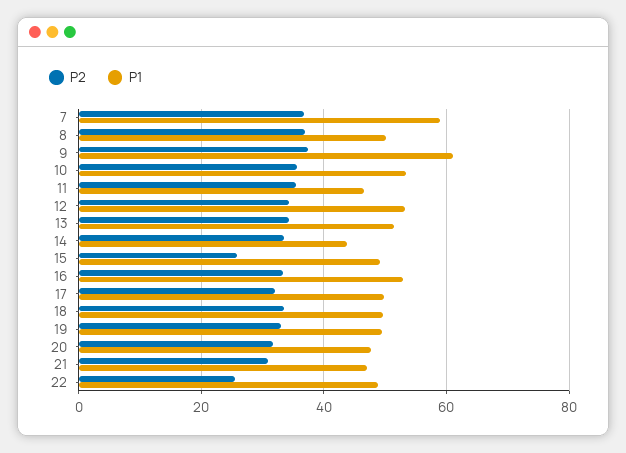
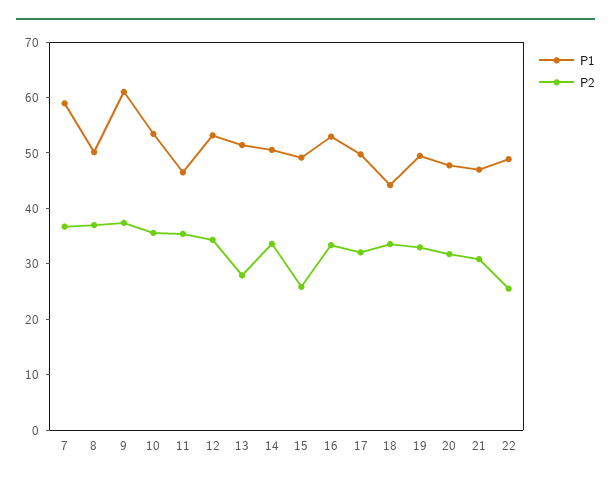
P2, 13: 34 -> 28
P1, 14: 44 -> 50
P1, 18: 50 -> 44

